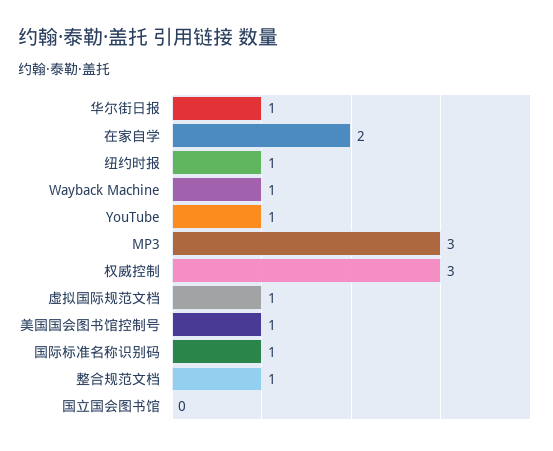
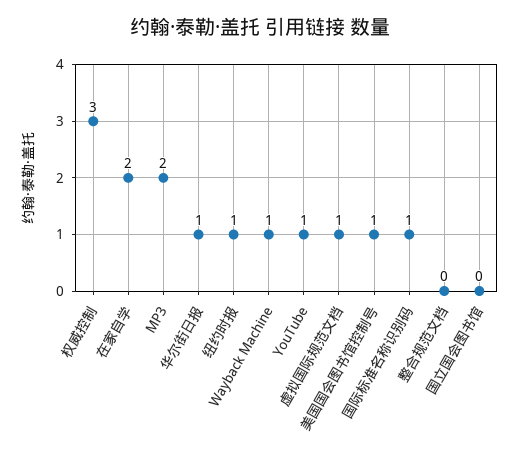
MP3: 3 -> 2
整合规范文档: 1 -> 0

